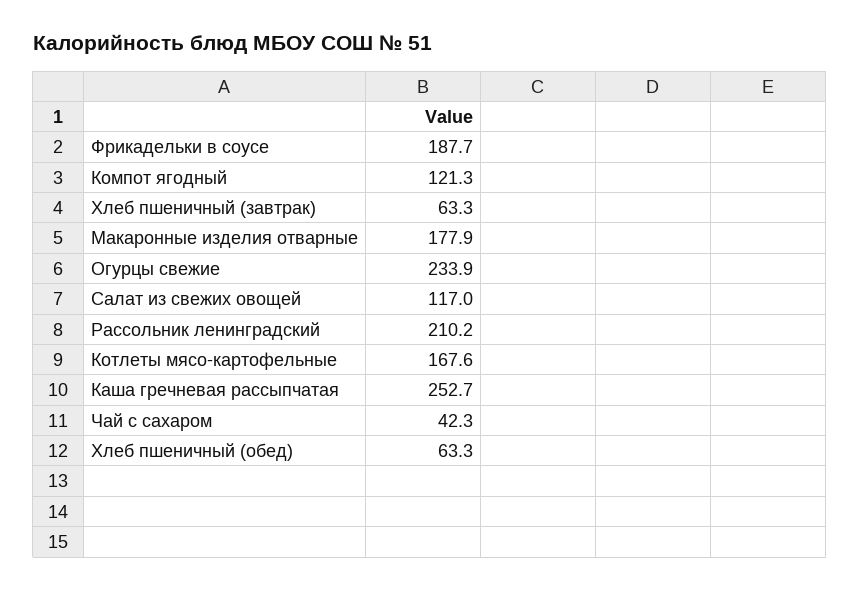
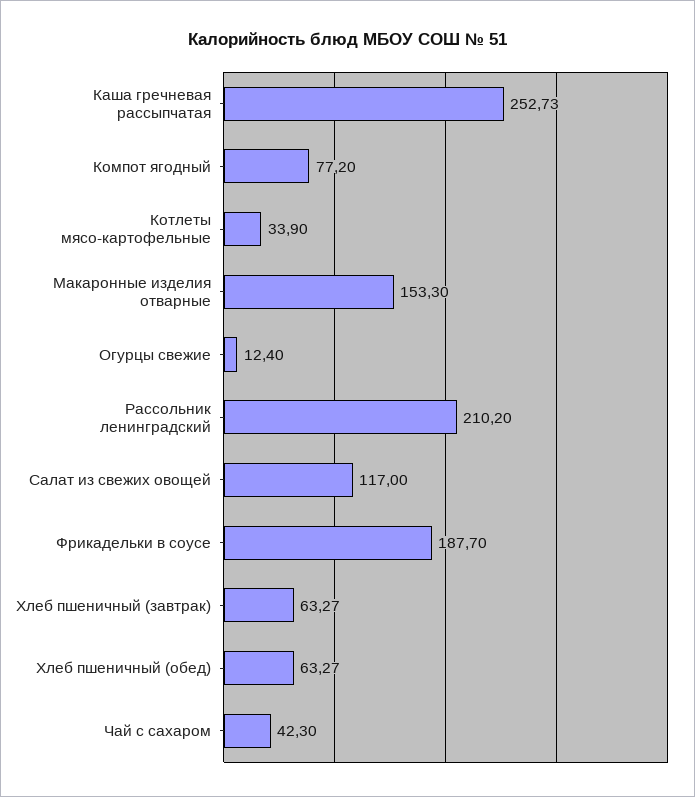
Компот ягодный: 121.3 -> 77.2
Макаронные изделия отварные: 177.9 -> 153.3
Огурцы свежие: 233.9 -> 12.4
Котлеты мясо-картофельные: 167.6 -> 33.9

